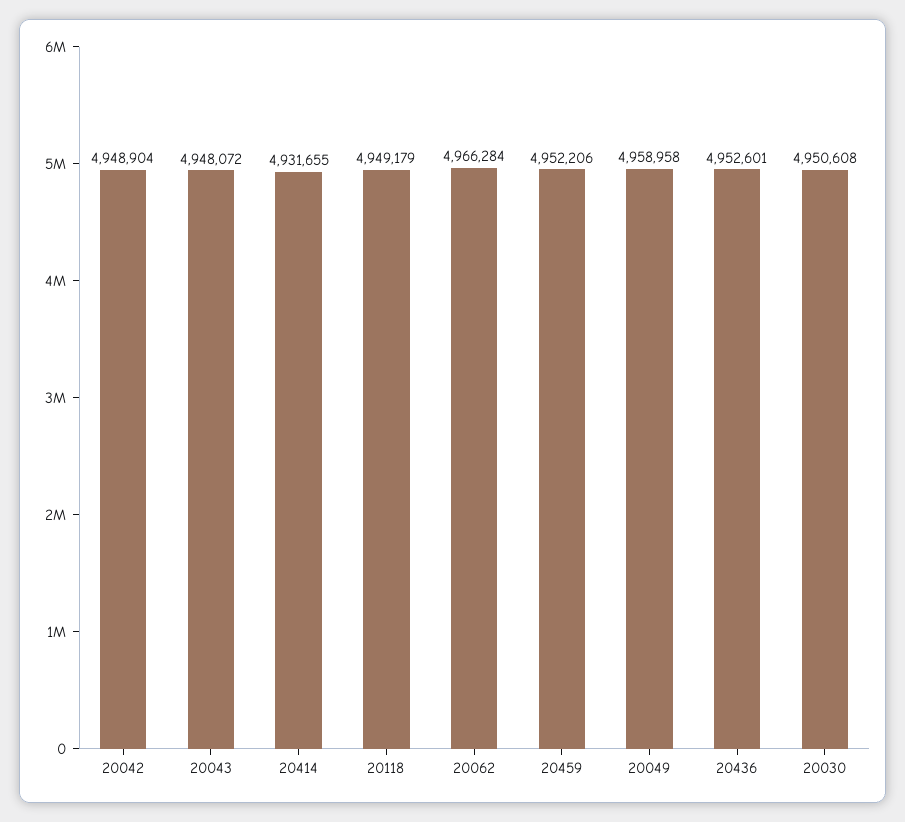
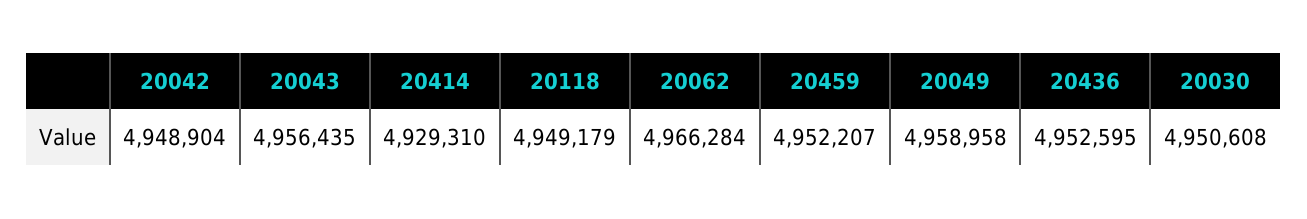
20043: 4948072 -> 4956435
20414: 4931655 -> 4929310
20459: 4952206 -> 4952207
20436: 4952601 -> 4952595

